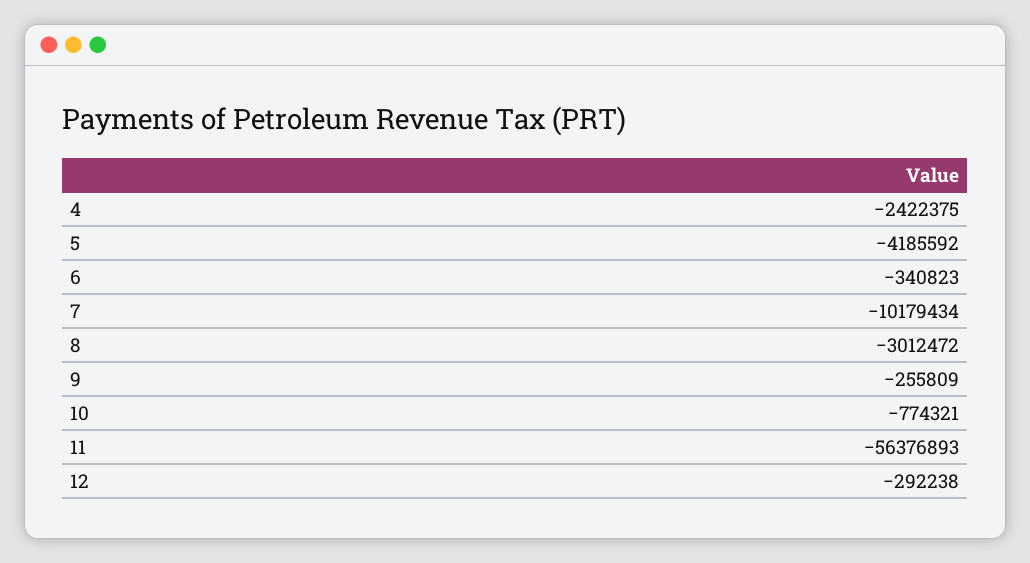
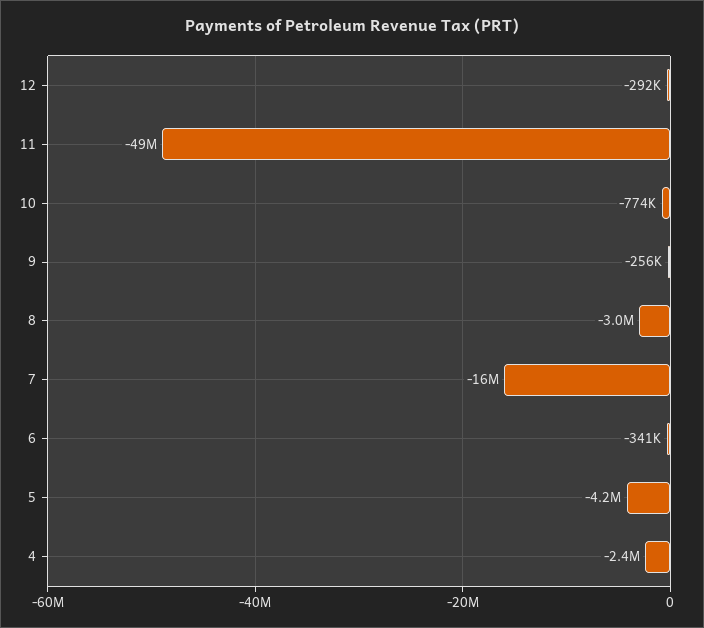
7: -10179434 -> -16000000
11: -56376893 -> -49000000

